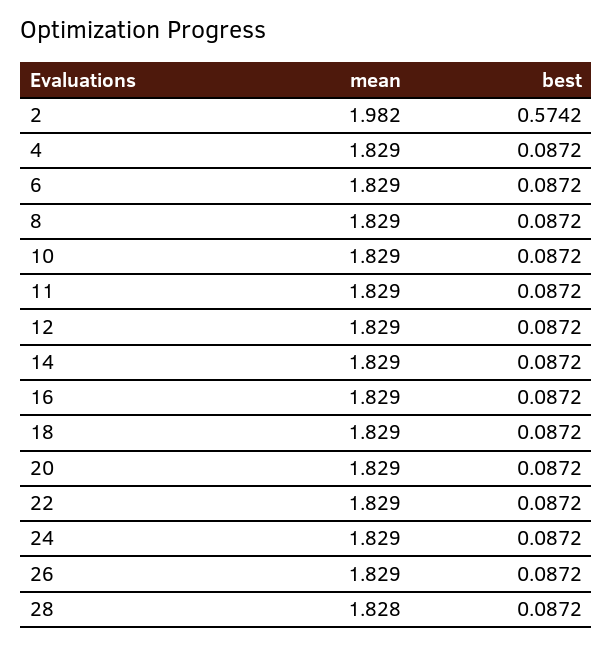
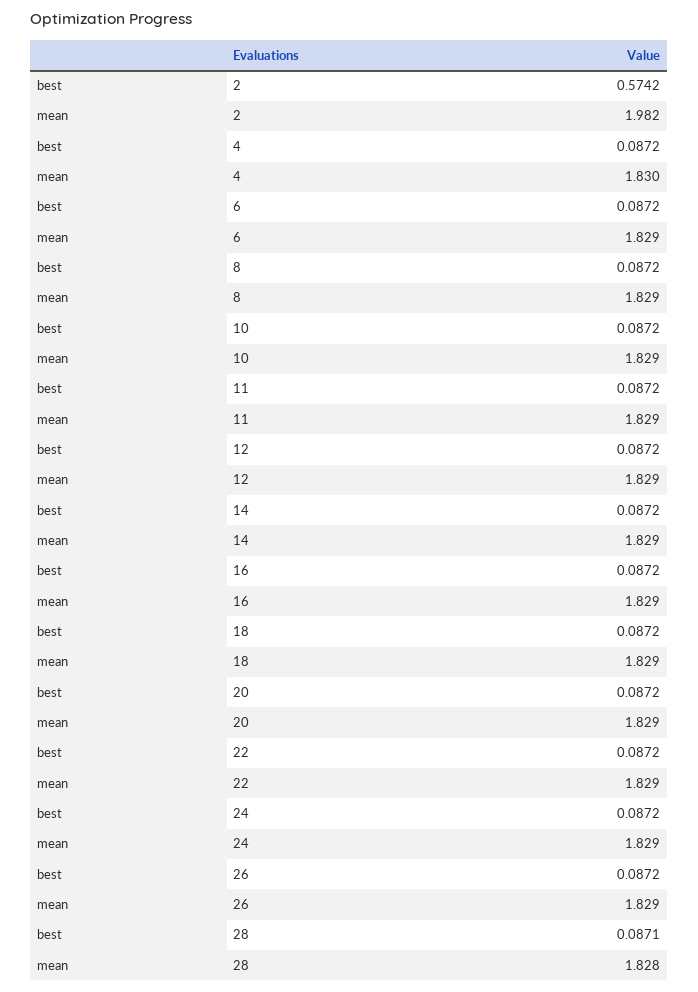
mean, 4: 1.829 -> 1.83
best, 28: 0.0872 -> 0.0871

